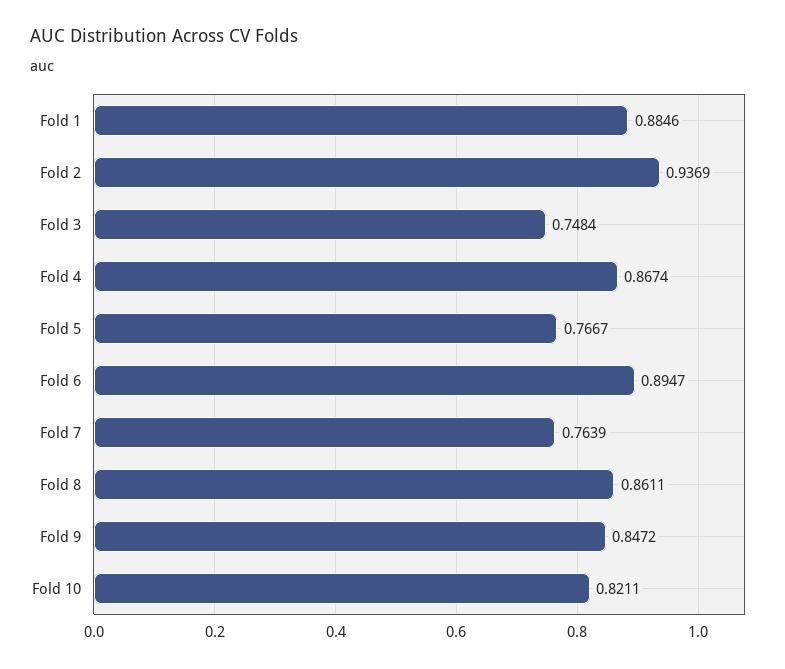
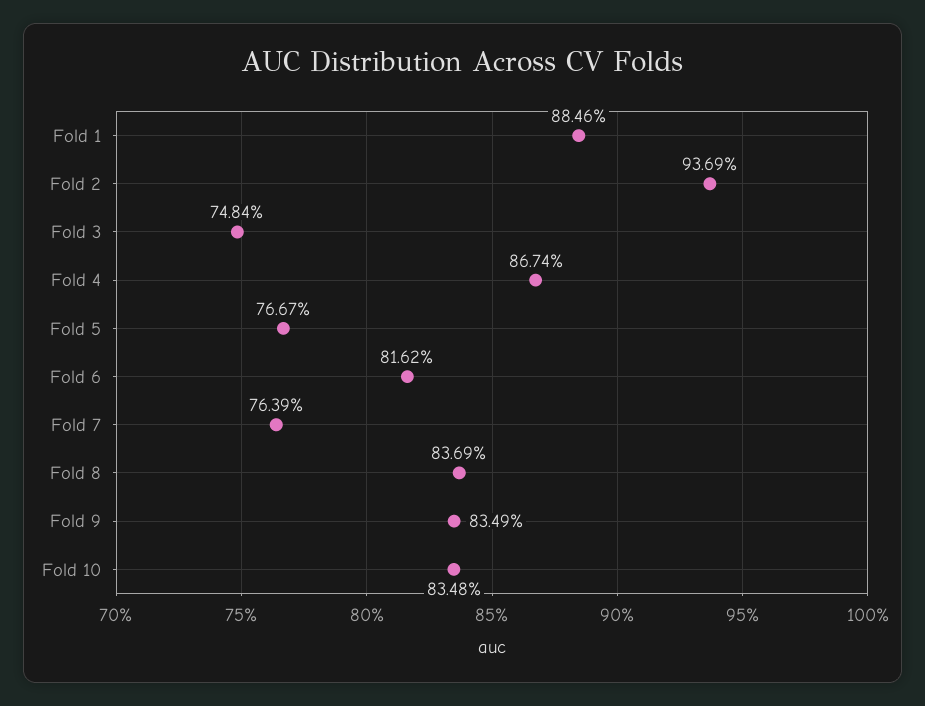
Fold 6: 0.8947 -> 0.8162
Fold 8: 0.8611 -> 0.8369
Fold 9: 0.8472 -> 0.8349
Fold 10: 0.8211 -> 0.8348

